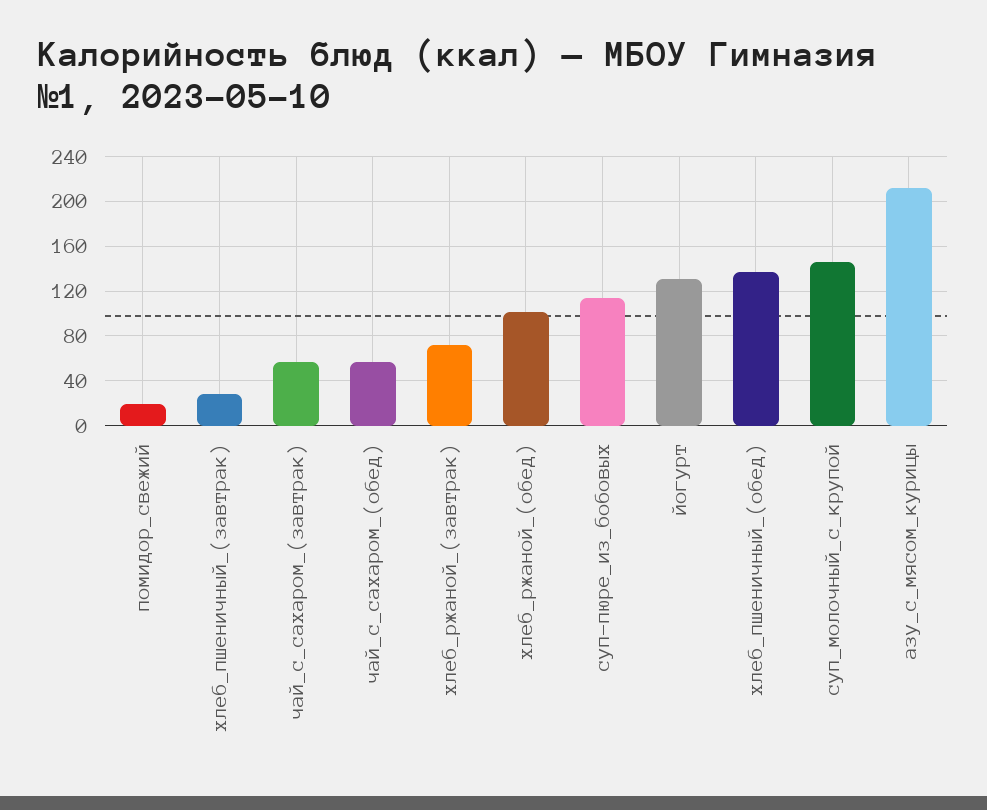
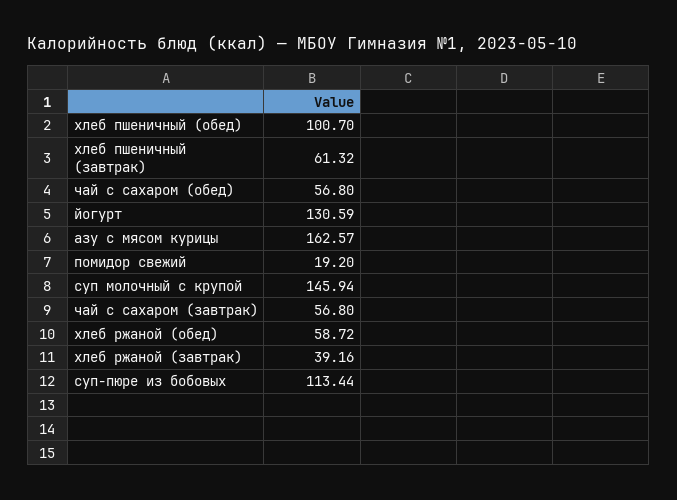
хлеб_пшеничный_(завтрак): 30 -> 61.32
хлеб_ржаной_(завтрак): 70 -> 39.16
хлеб_ржаной_(обед): 100 -> 58.72
хлеб_пшеничный_(обед): 140 -> 100.7
азу_с_мясом_курицы: 210 -> 162.57

